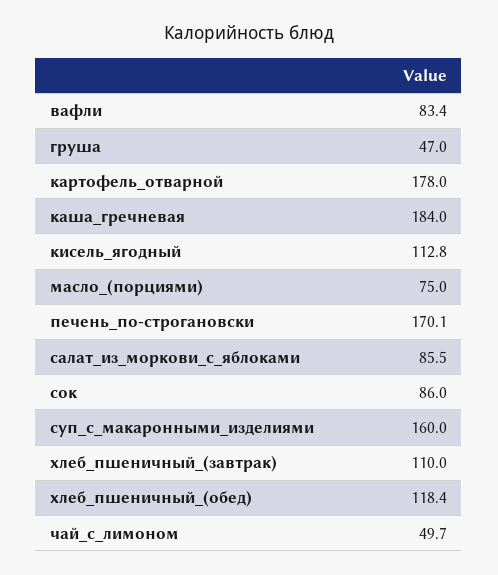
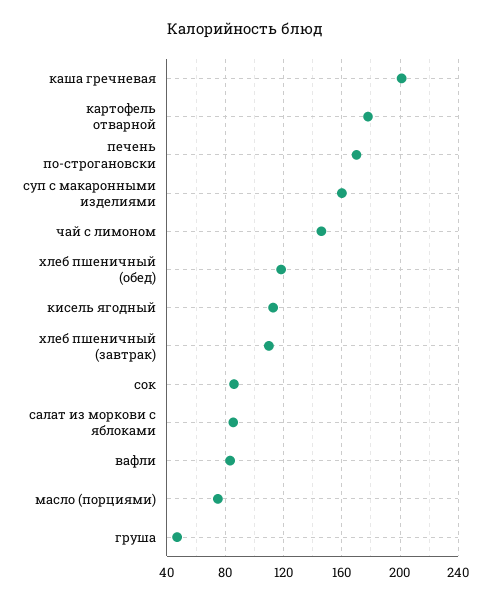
каша_гречневая: 184 -> 200
чай_с_лимоном: 49.7 -> 145

